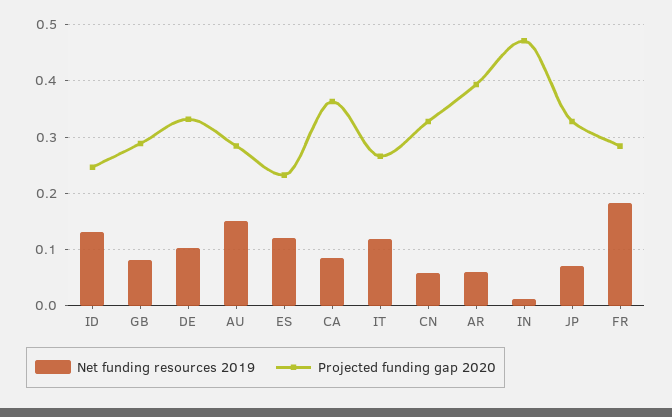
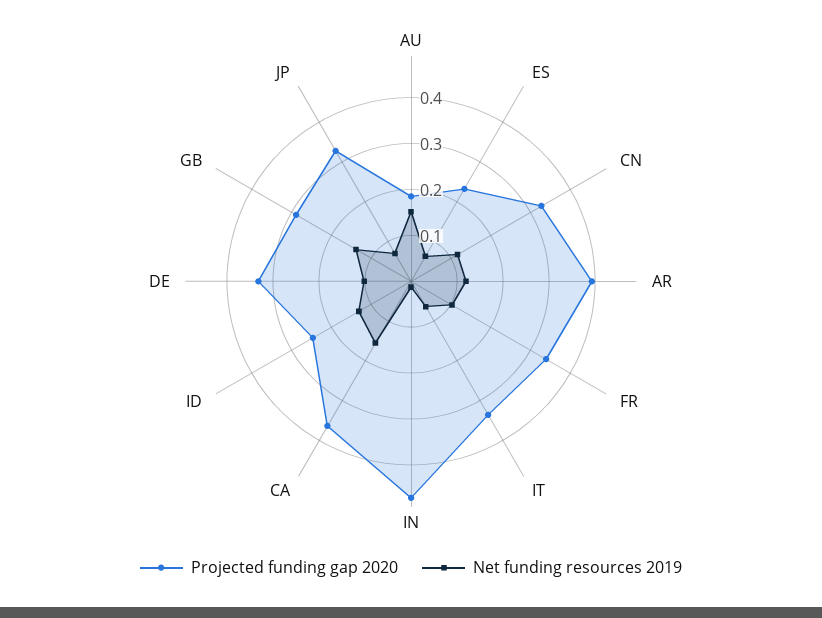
Net funding resources 2019, GB: 0.08 -> 0.14
Projected funding gap 2020, AU: 0.28 -> 0.18
Net funding resources 2019, ES: 0.12 -> 0.06
Net funding resources 2019, CA: 0.08 -> 0.16
Net funding resources 2019, IT: 0.12 -> 0.06
Projected funding gap 2020, IT: 0.26 -> 0.34
Net funding resources 2019, CN: 0.06 -> 0.12
Net funding resources 2019, AR: 0.06 -> 0.12
Net funding resources 2019, FR: 0.18 -> 0.1
Projected funding gap 2020, FR: 0.28 -> 0.34

